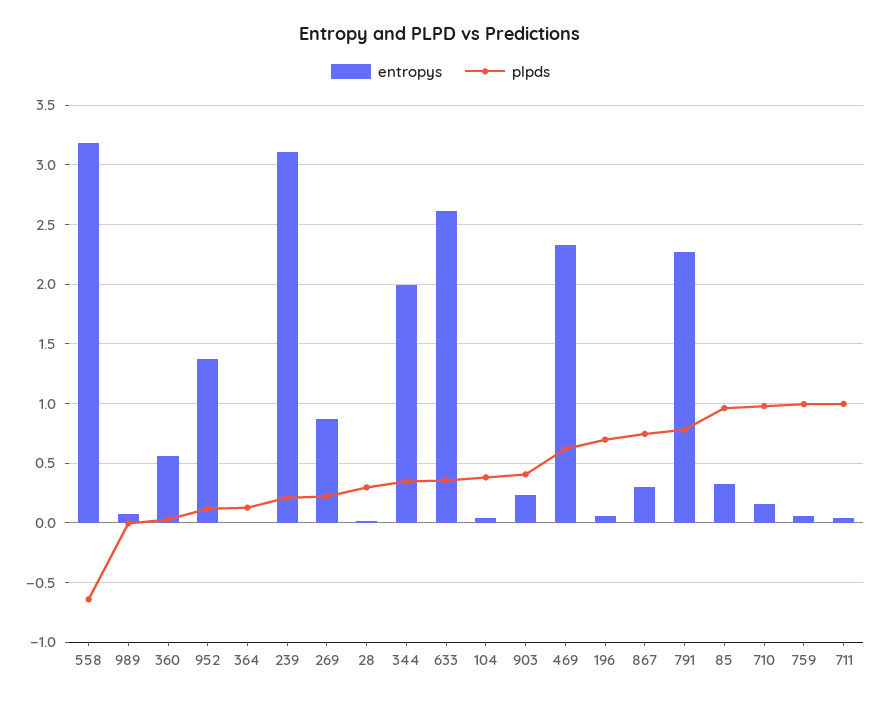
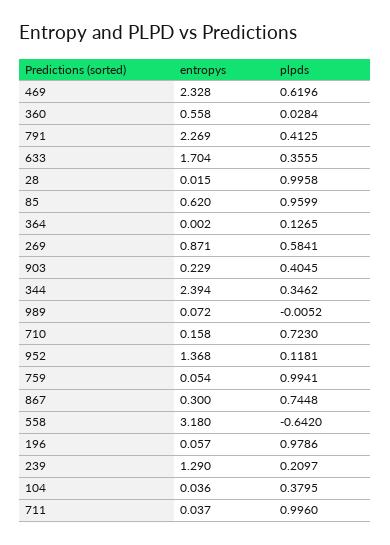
entropys, 239: 3.1 -> 1.29
plpds, 269: 0.2 -> 0.5841
plpds, 28: 0.3 -> 0.9958
entropys, 344: 2 -> 2.394
entropys, 633: 2.6 -> 1.704
plpds, 196: 0.7 -> 0.9786
plpds, 791: 0.8 -> 0.4125
entropys, 85: 0.3 -> 0.62
plpds, 710: 1 -> 0.723

